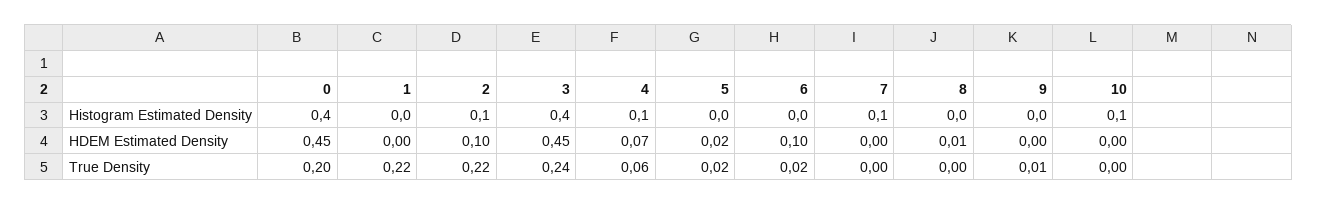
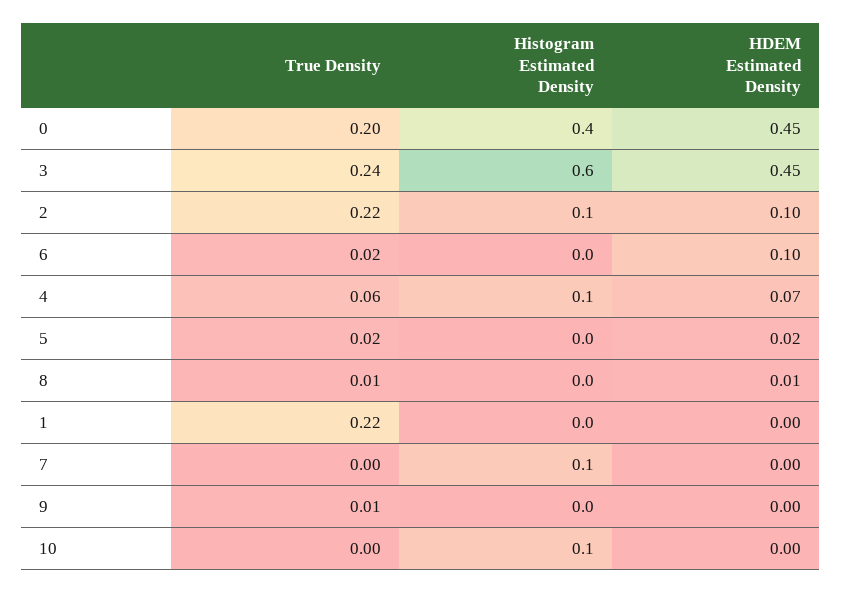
3, Histogram Estimated Density: 0.4 -> 0.6
8, True Density: 0 -> 0.01

